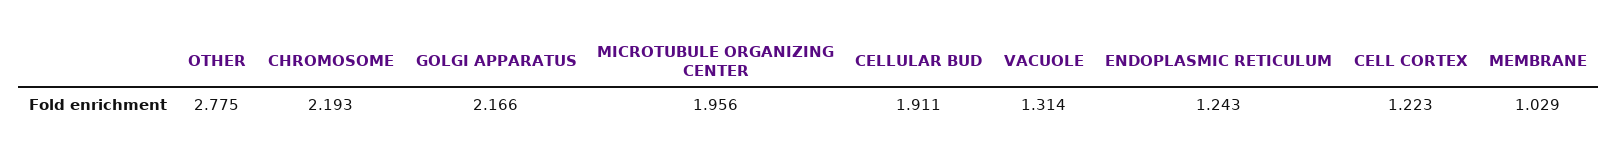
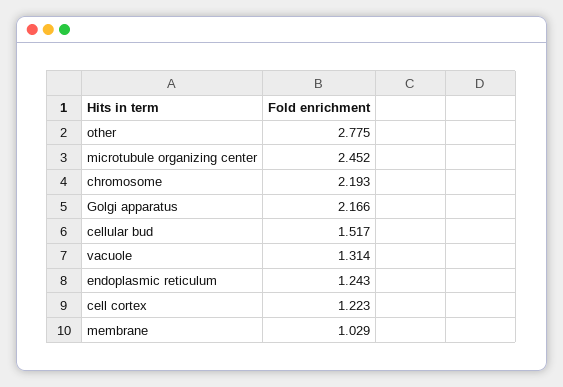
MICROTUBULE ORGANIZING CENTER: 1.956 -> 2.452
CELLULAR BUD: 1.911 -> 1.517

